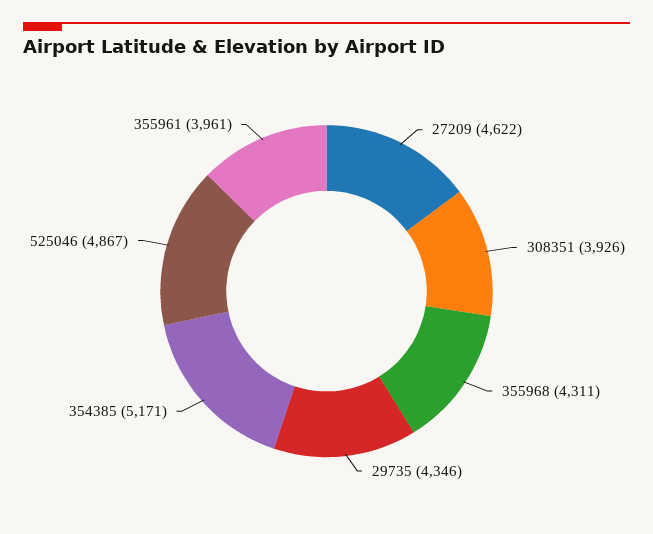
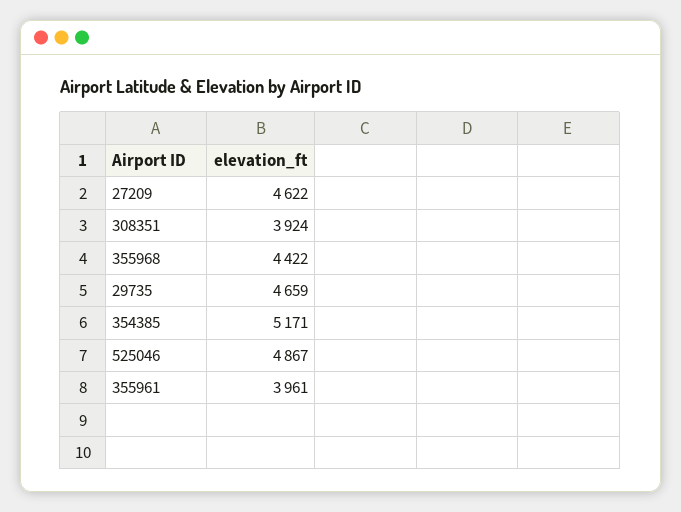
308351: 3926 -> 3924
355968: 4311 -> 4422
29735: 4346 -> 4659

